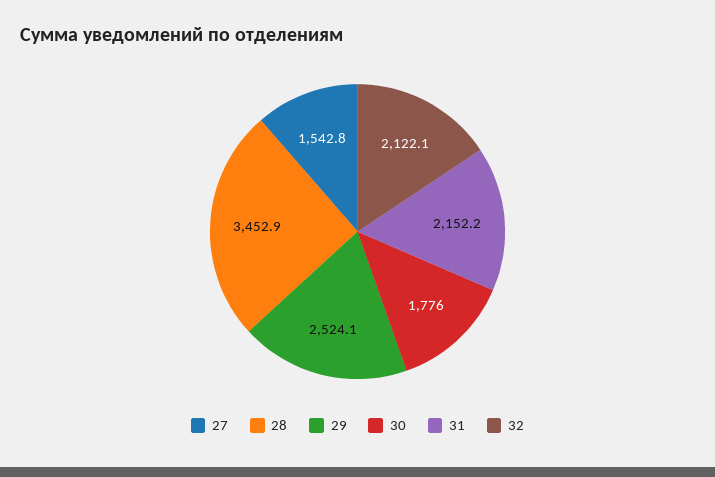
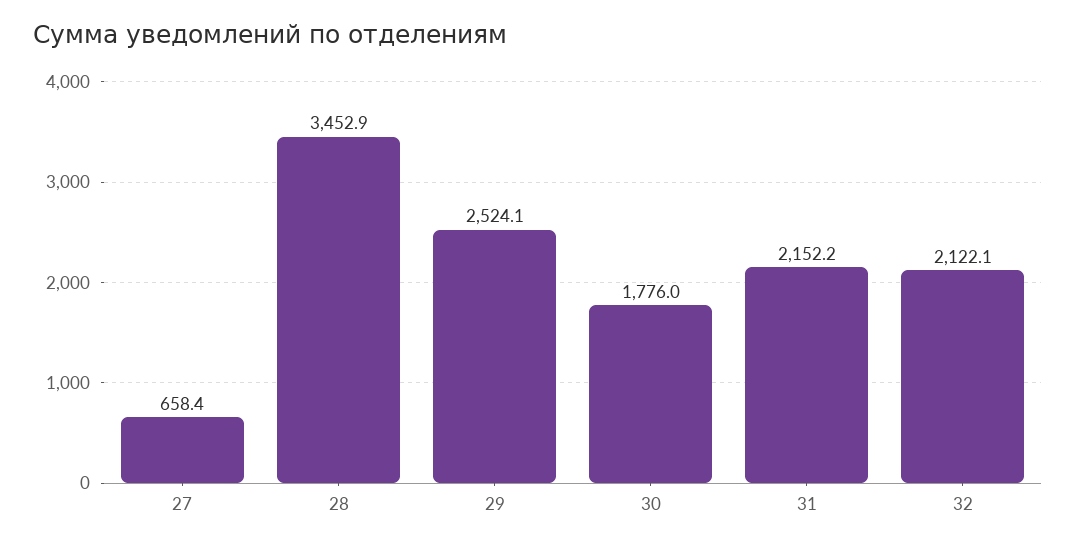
27: 1542.8 -> 658.4

